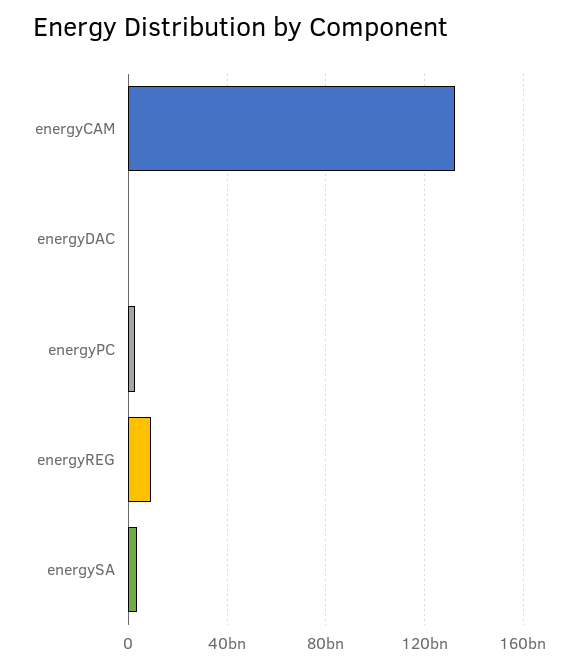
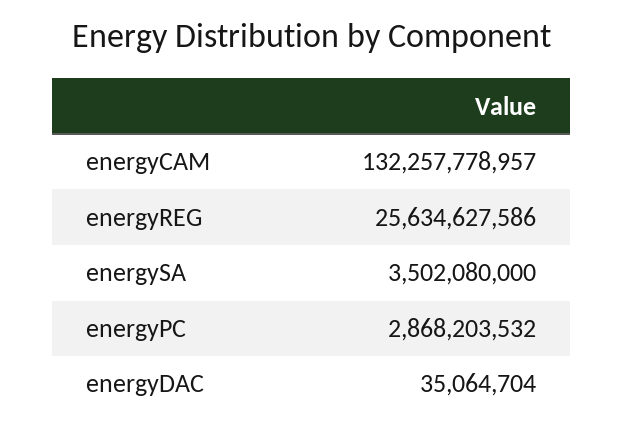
energyREG: 10000000000 -> 25634627586

